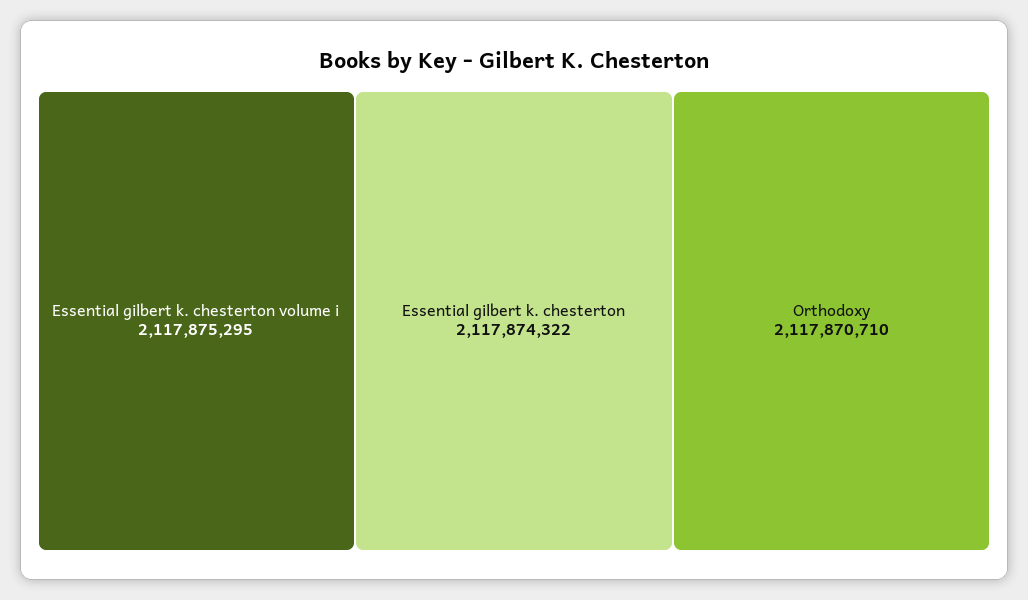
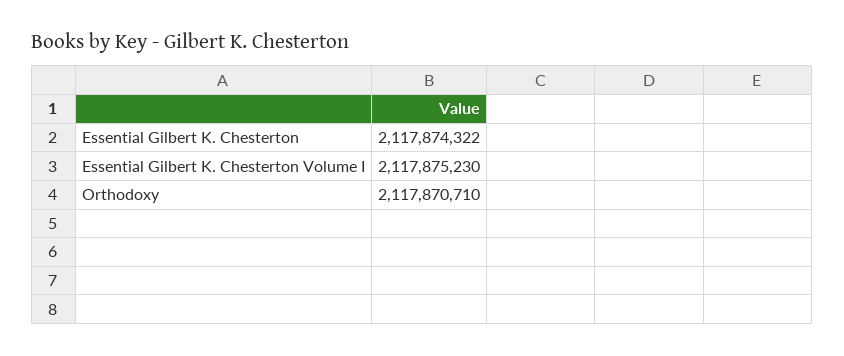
Essential gilbert k. chesterton volume i: 2117875295 -> 2117875230

